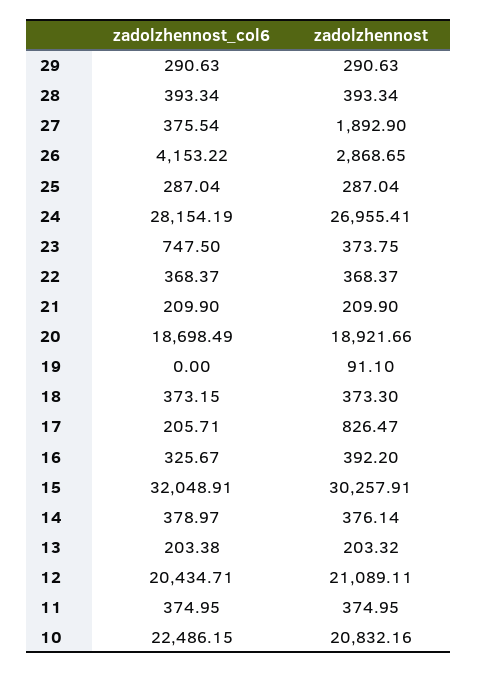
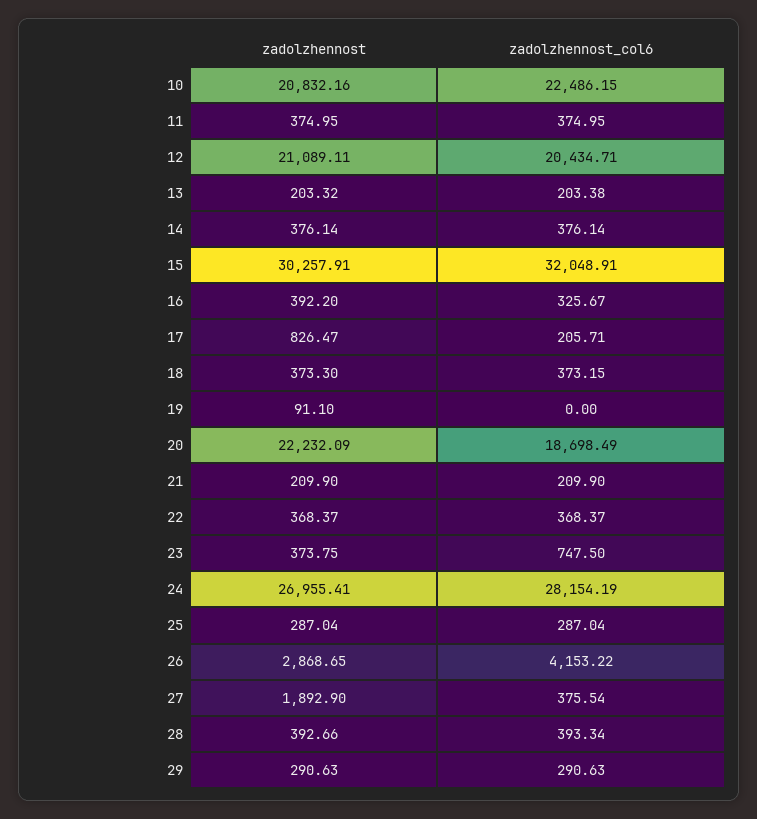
zadolzhennost, 28: 393.34 -> 392.66
zadolzhennost, 20: 18921.66 -> 22232.09
zadolzhennost_col6, 14: 378.97 -> 376.14

